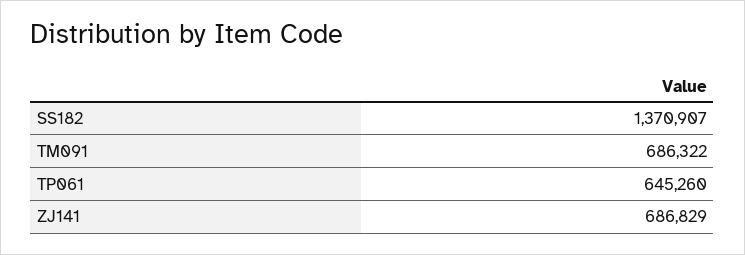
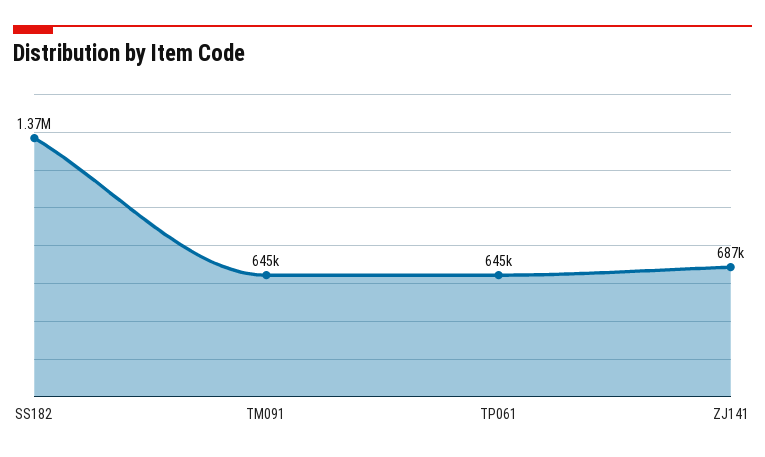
TM091: 686322 -> 645000

